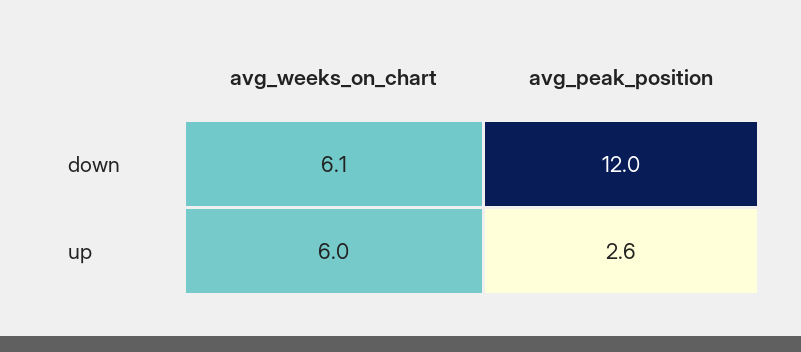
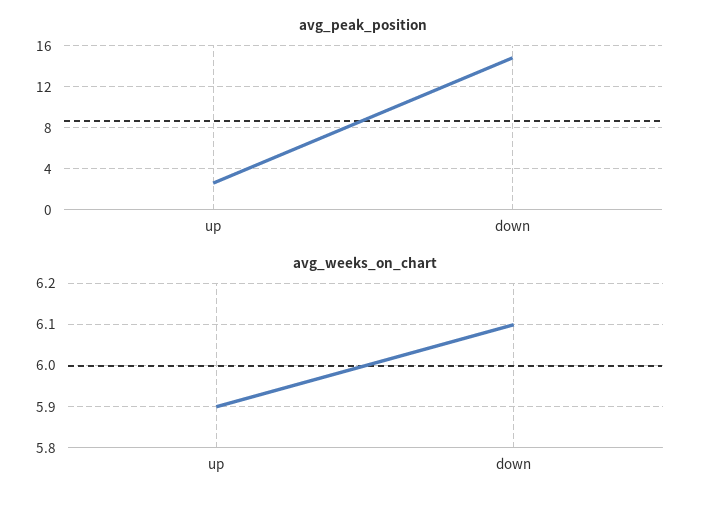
avg_peak_position, down: 12 -> 15
avg_weeks_on_chart, up: 6 -> 5.9

